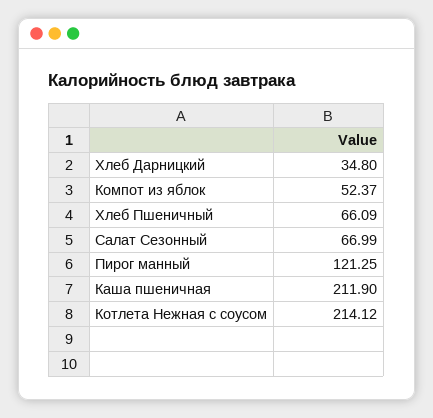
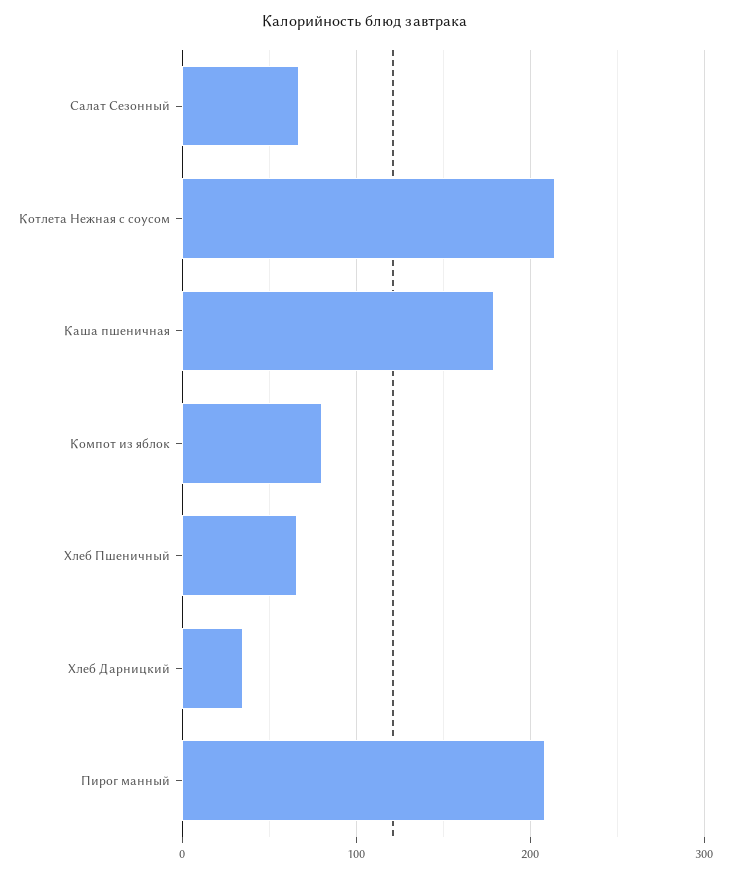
Компот из яблок: 52.37 -> 80
Пирог манный: 121.25 -> 210
Каша пшеничная: 211.9 -> 180

